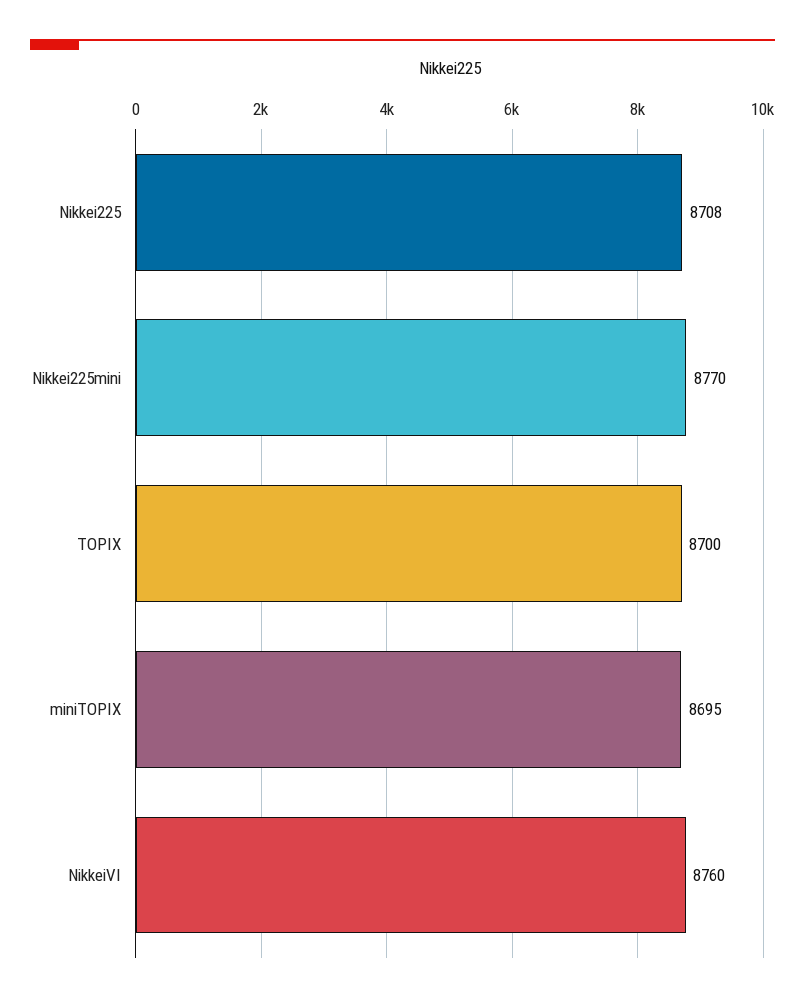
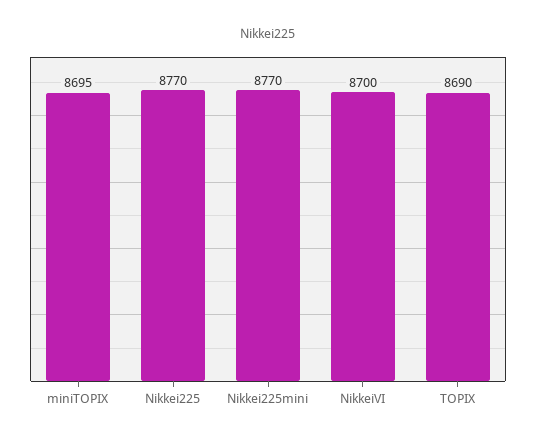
Nikkei225: 8708 -> 8770
TOPIX: 8700 -> 8690
NikkeiVI: 8760 -> 8700

